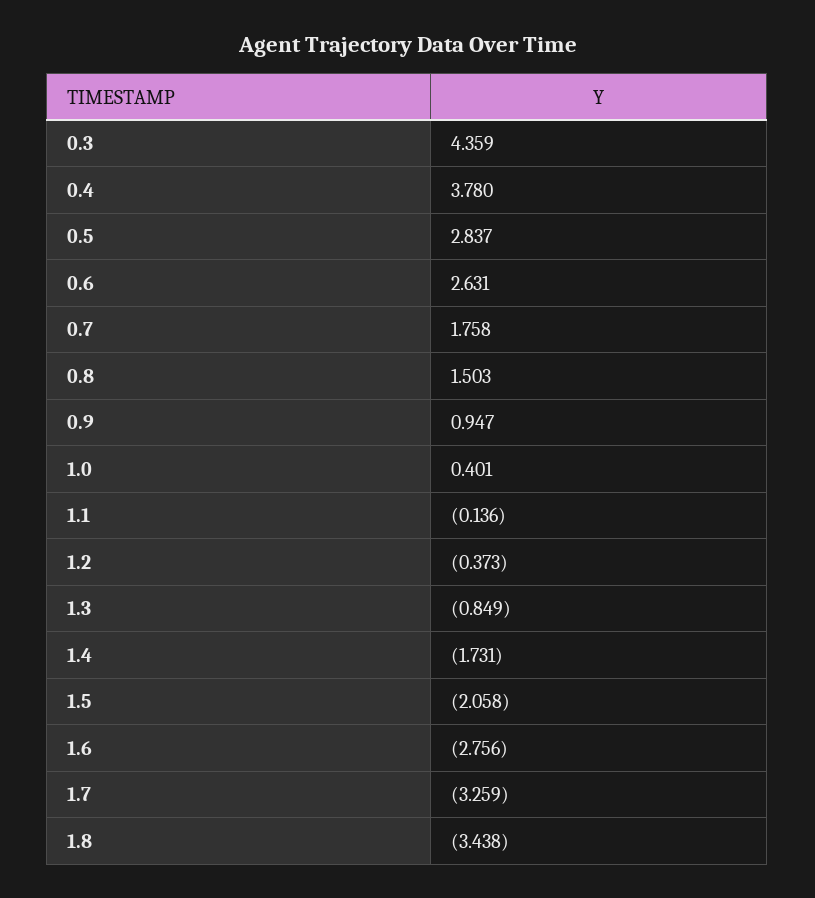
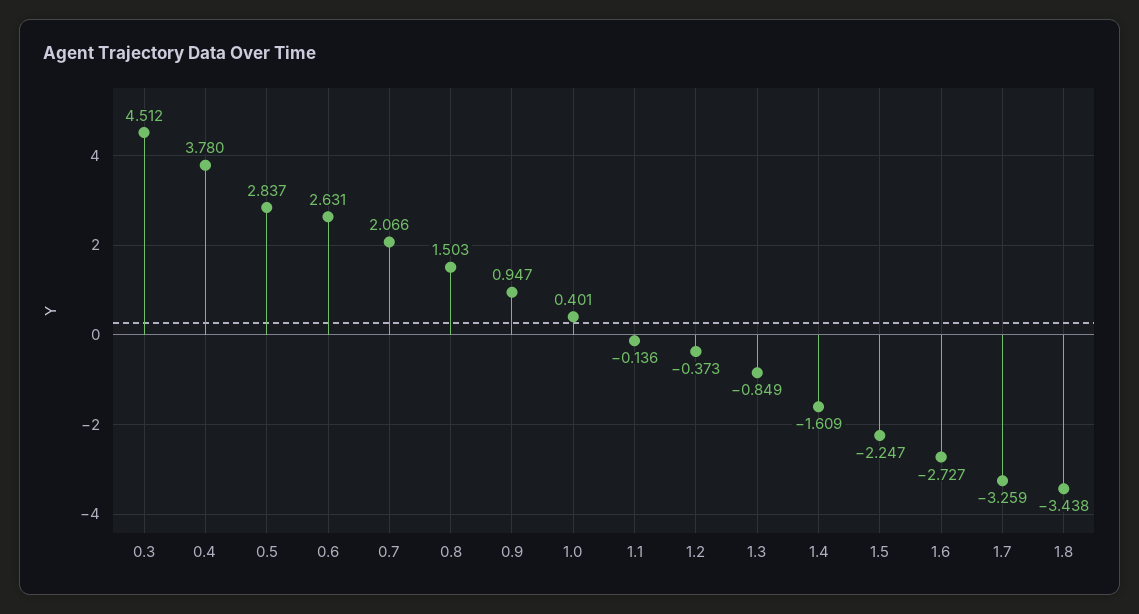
0.3: 4.359 -> 4.512
0.7: 1.758 -> 2.066
1.4: -1.731 -> -1.609
1.5: -2.058 -> -2.247
1.6: -2.756 -> -2.727

